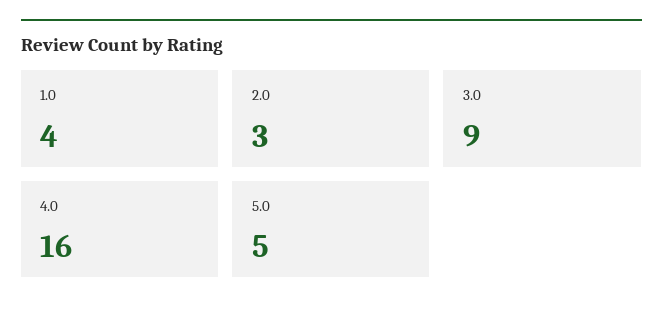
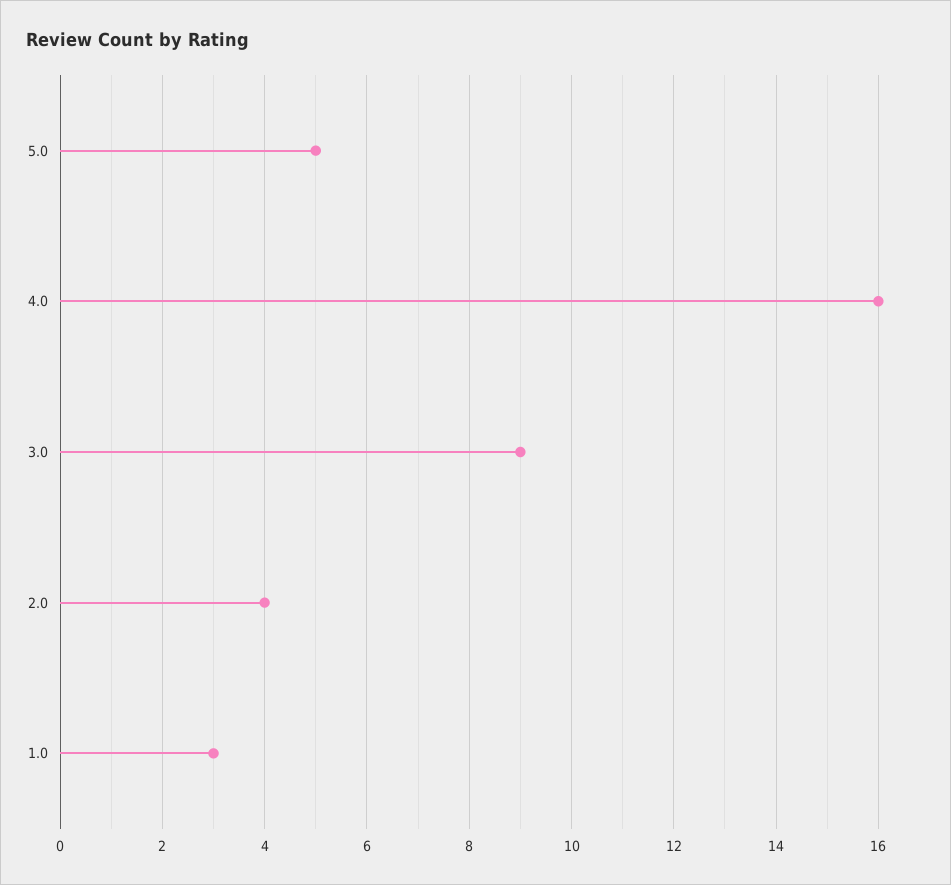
1.0: 4 -> 3
2.0: 3 -> 4

